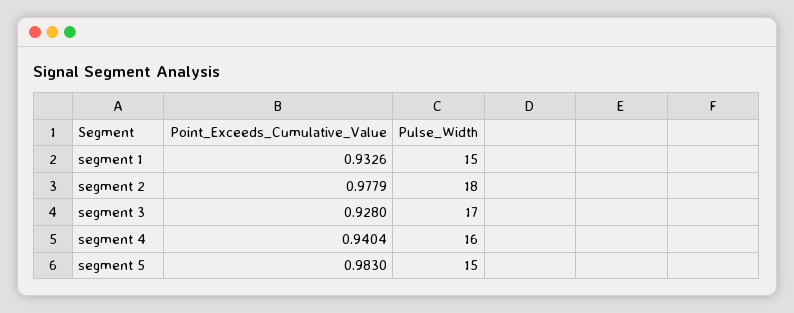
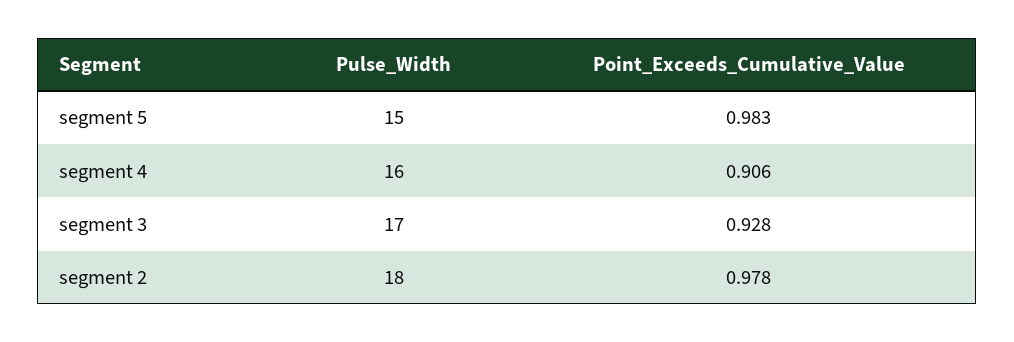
Point_Exceeds_Cumulative_Value, segment 1: 0.9326 -> none
Pulse_Width, segment 1: 15 -> none
Point_Exceeds_Cumulative_Value, segment 4: 0.9404 -> 0.906

